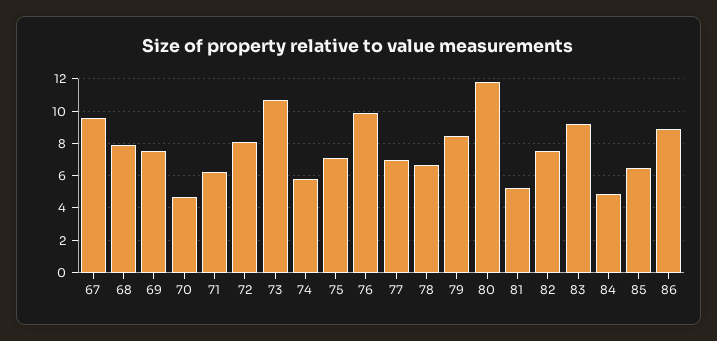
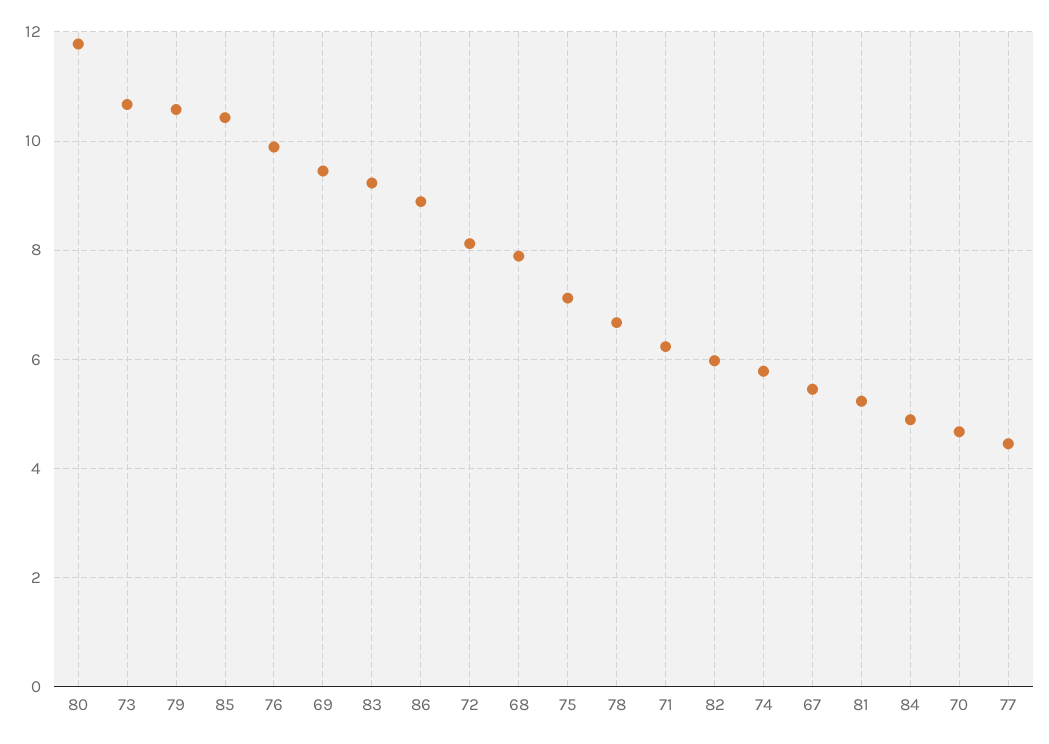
67: 9.5 -> 5.4
69: 7.5 -> 9.4
77: 7 -> 4.4
79: 8.5 -> 10.6
82: 7.5 -> 6
85: 6.5 -> 10.4

